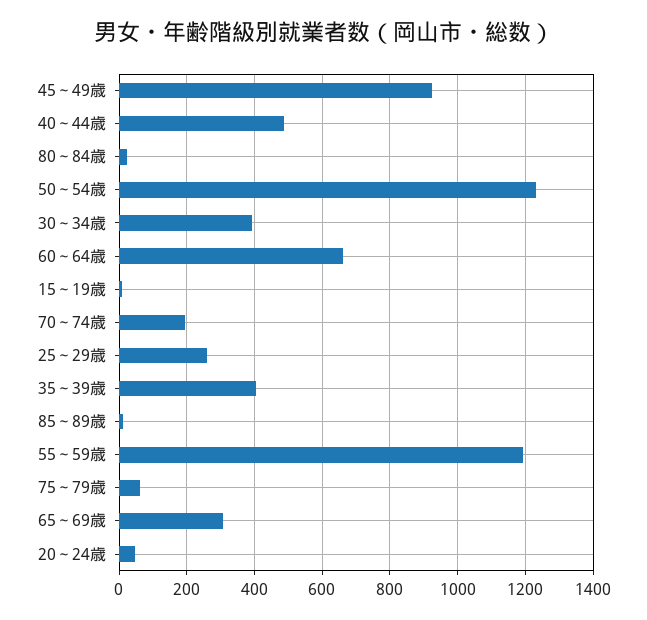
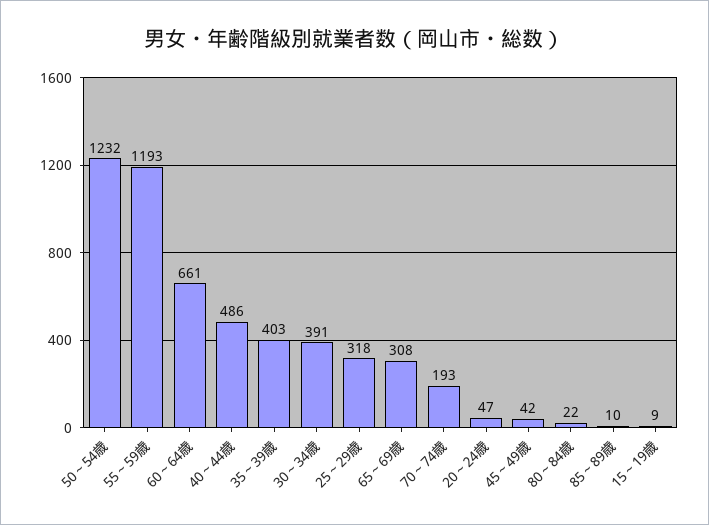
45～49歳: 920 -> 42
25～29歳: 260 -> 318
75～79歳: 60 -> none

